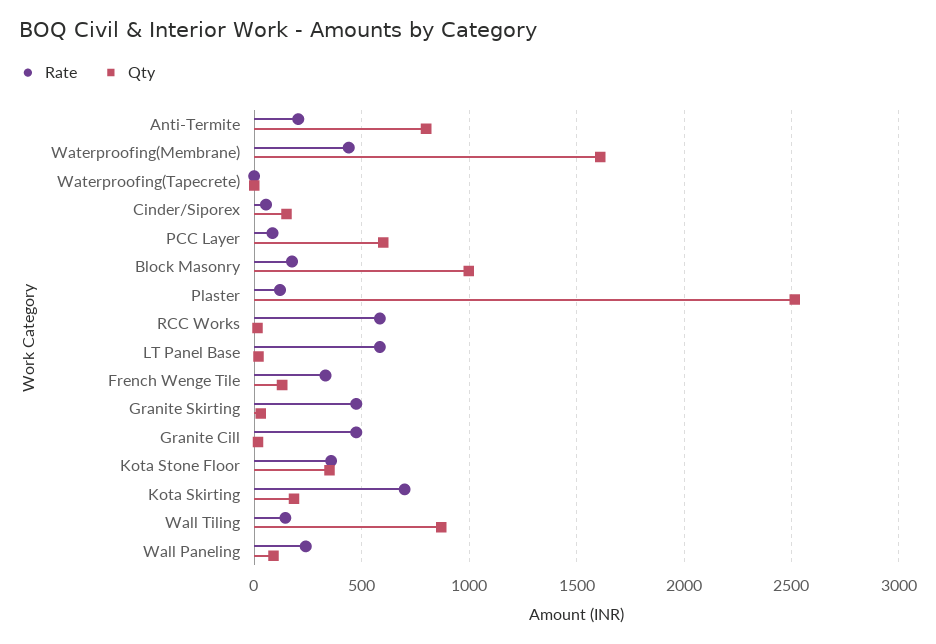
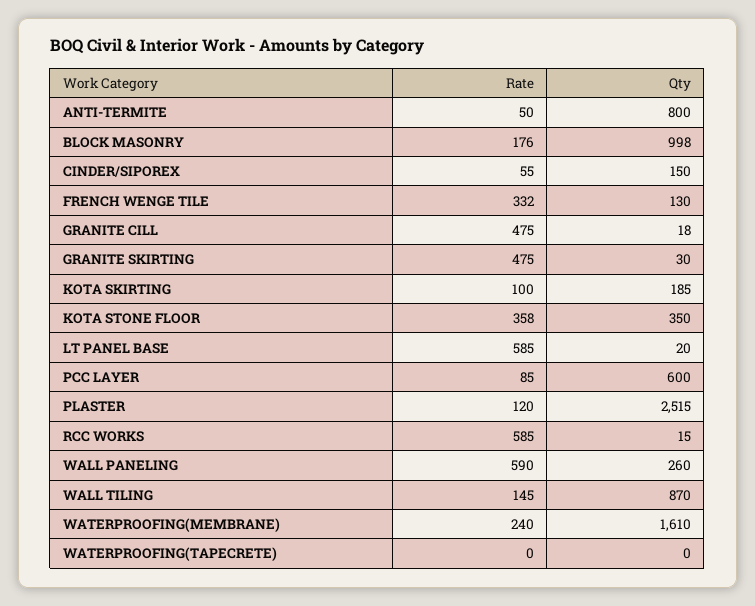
Rate, Anti-Termite: 200 -> 50
Rate, Waterproofing(Membrane): 450 -> 240
Rate, Kota Skirting: 700 -> 100
Rate, Wall Paneling: 250 -> 590
Qty, Wall Paneling: 100 -> 260

